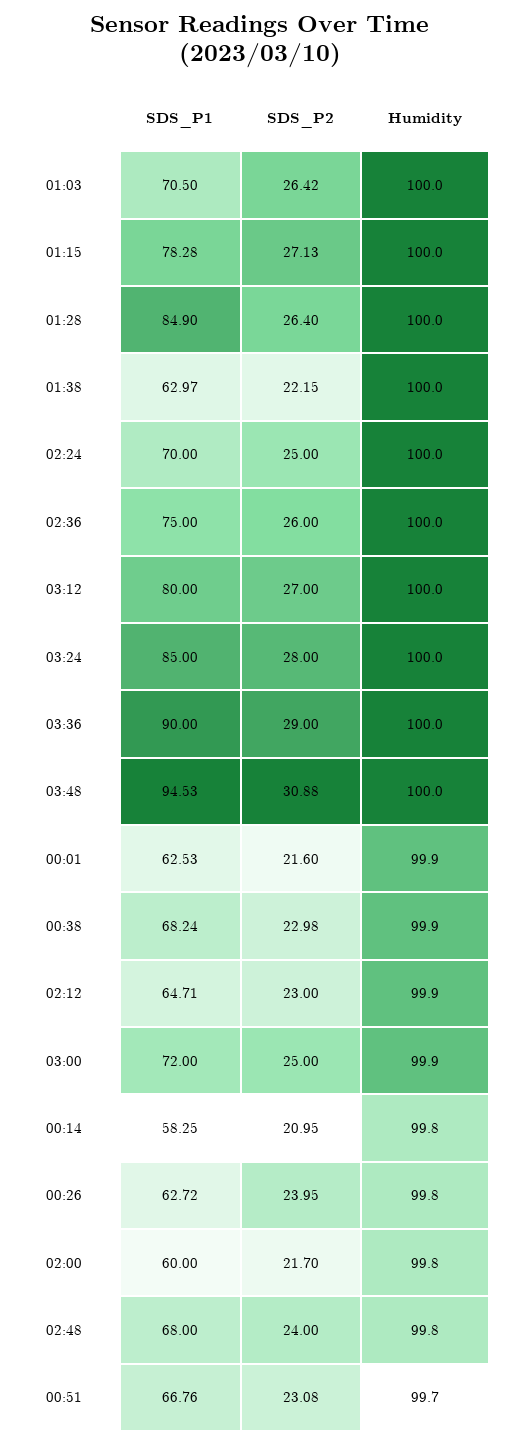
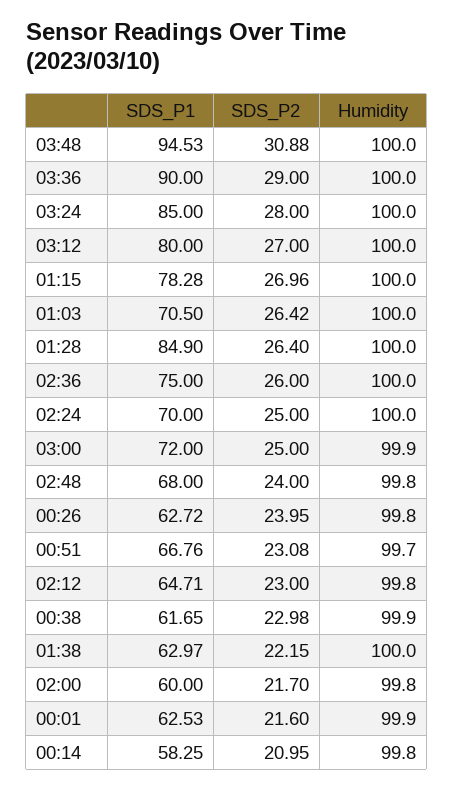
SDS_P2, 01:15: 27.13 -> 26.96
SDS_P1, 00:38: 68.24 -> 61.65
Humidity, 02:12: 99.9 -> 99.8

